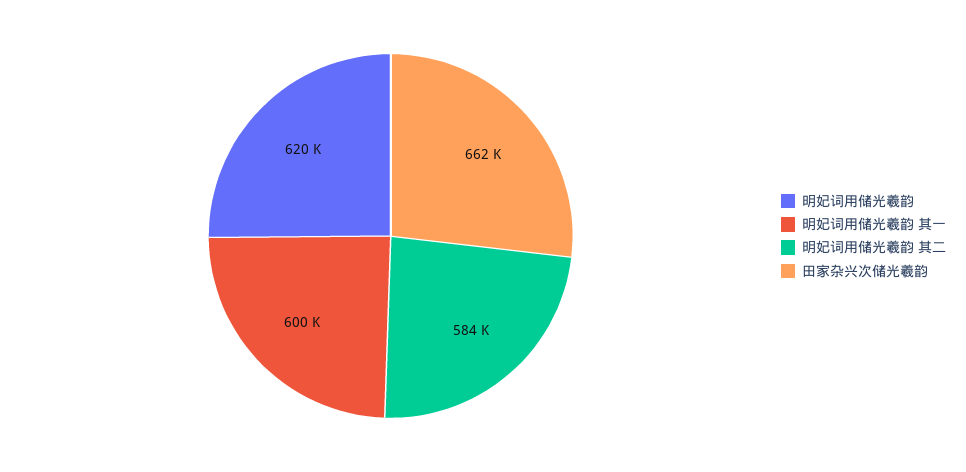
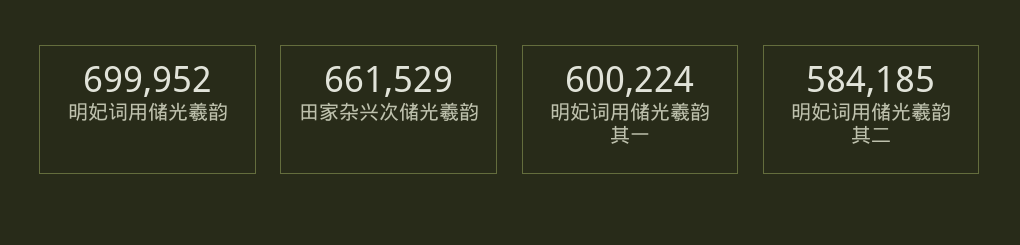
明妃词用储光羲韵: 620000 -> 699952

